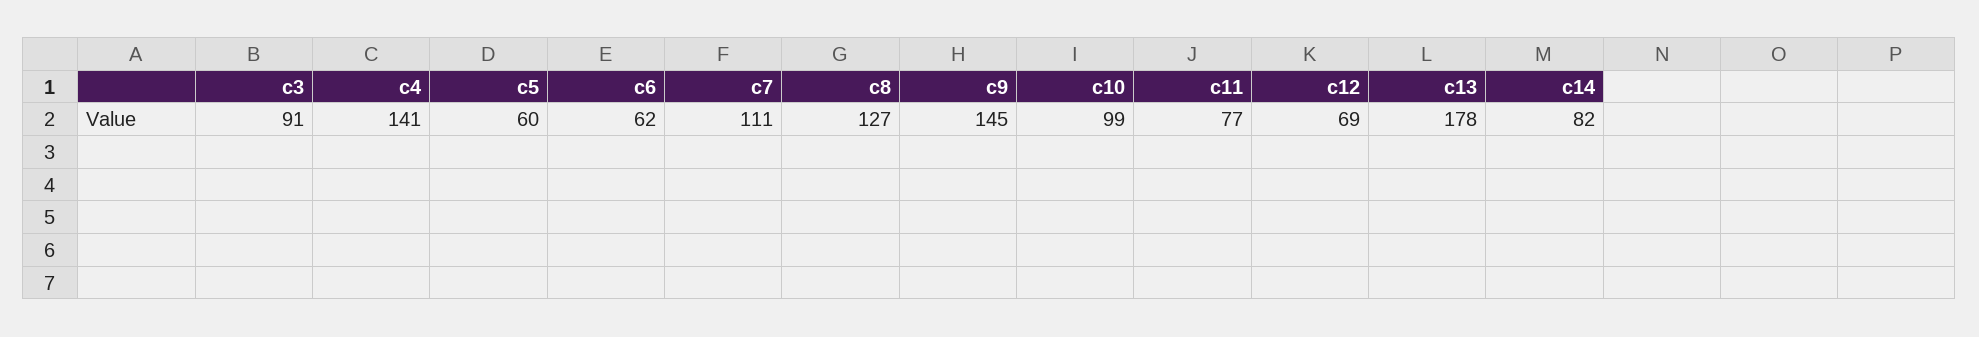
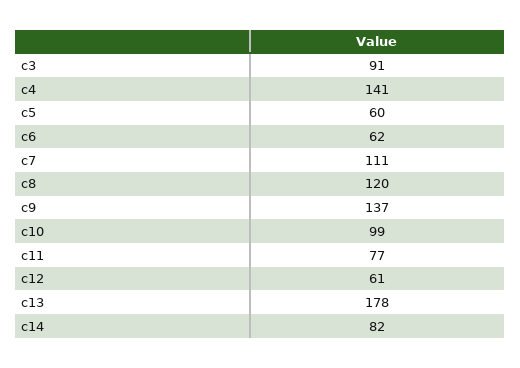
c8: 127 -> 120
c9: 145 -> 137
c12: 69 -> 61

